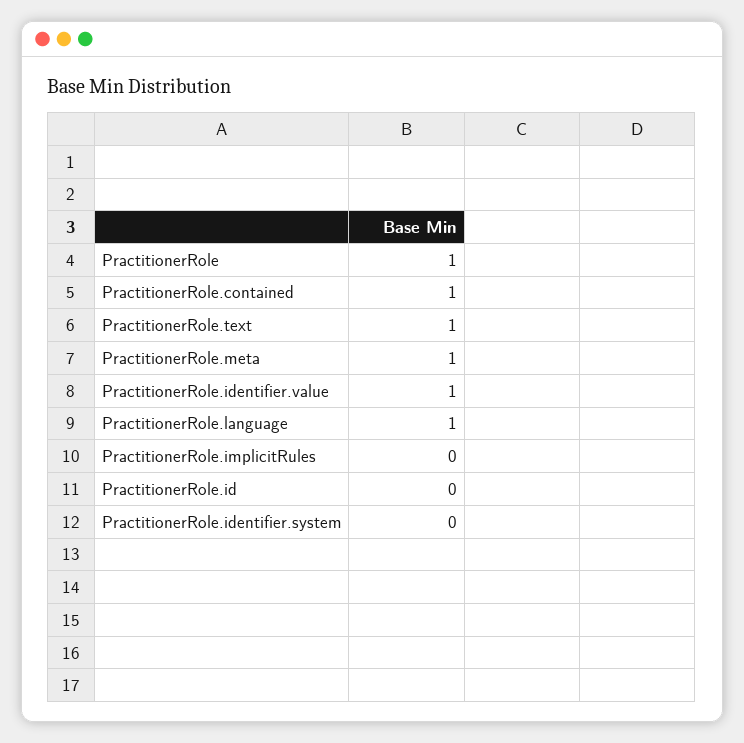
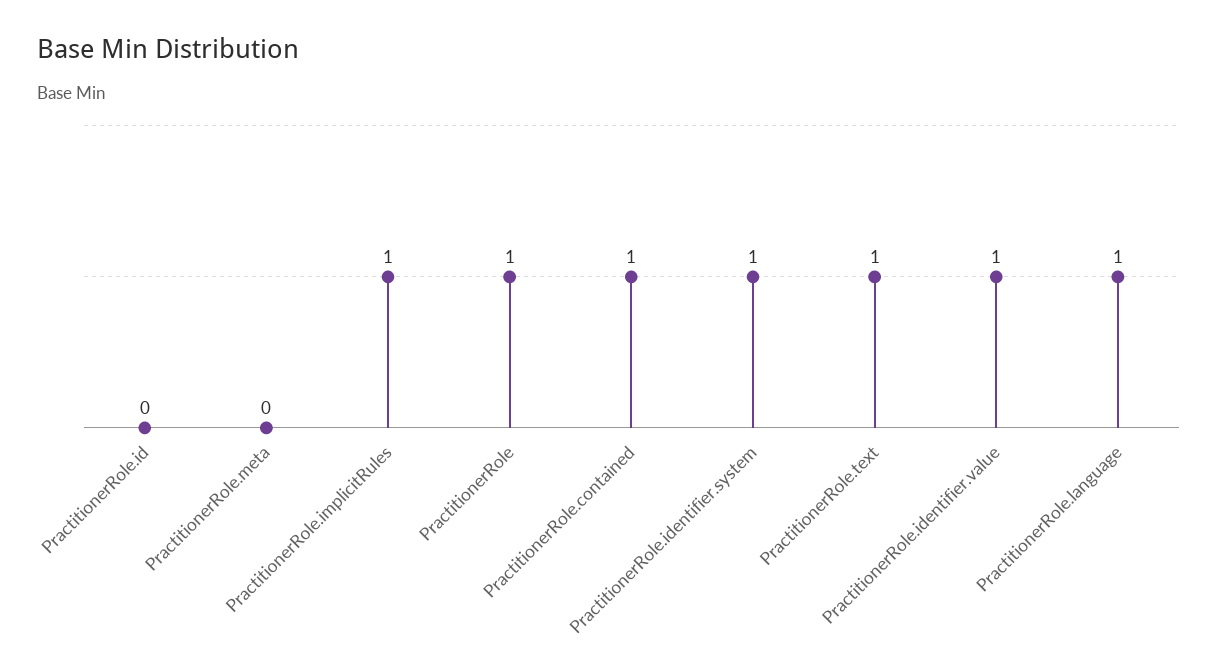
PractitionerRole.meta: 1 -> 0
PractitionerRole.implicitRules: 0 -> 1
PractitionerRole.identifier.system: 0 -> 1

